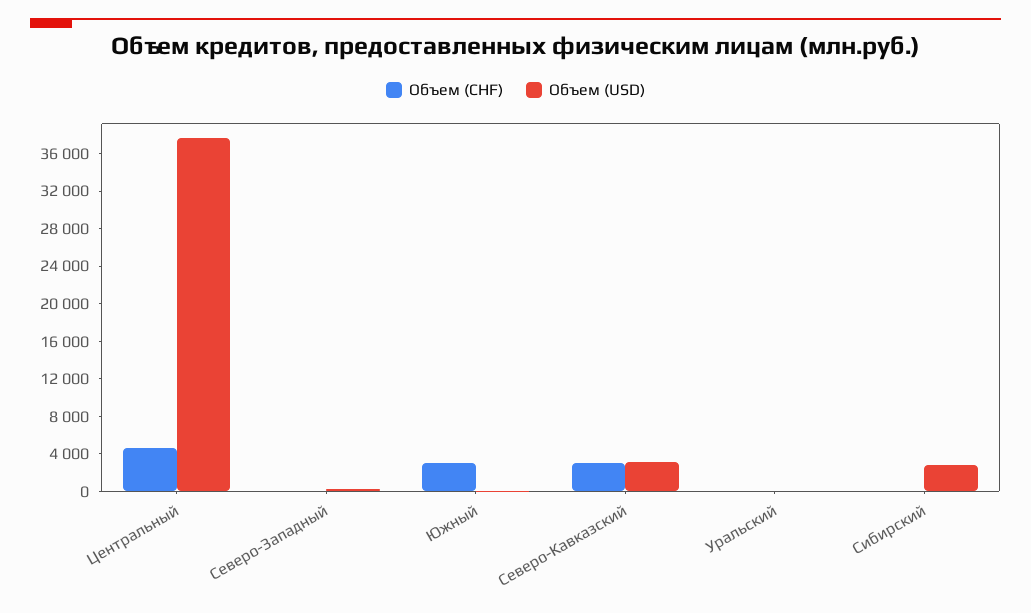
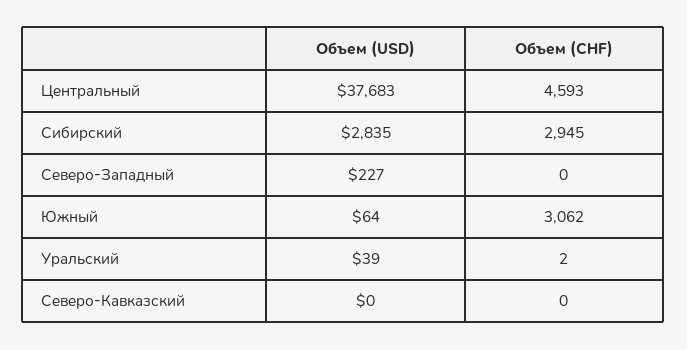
Объем (CHF), Северо-Кавказский: 3000 -> 0
Объем (USD), Северо-Кавказский: 3000 -> 0
Объем (CHF), Сибирский: 0 -> 2945

